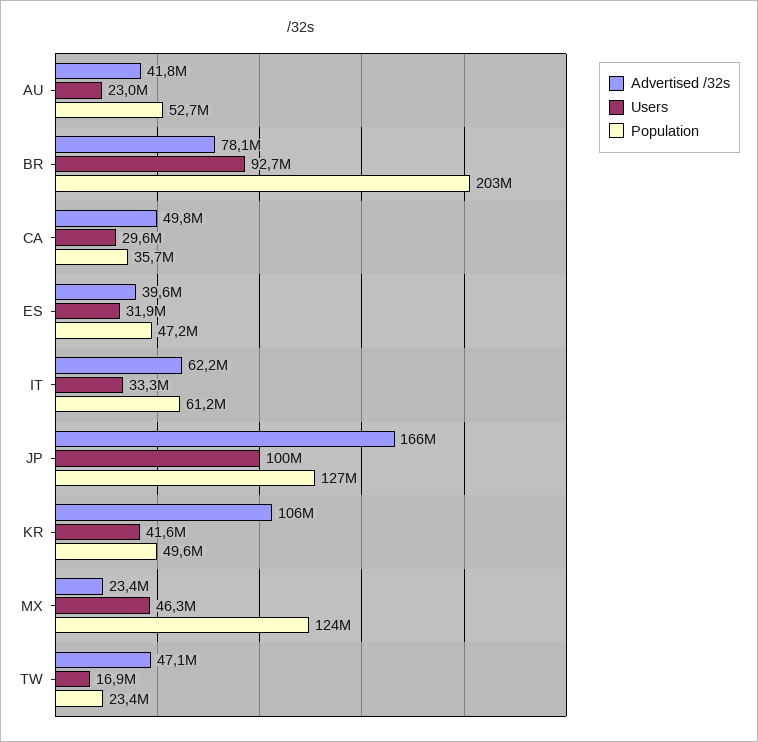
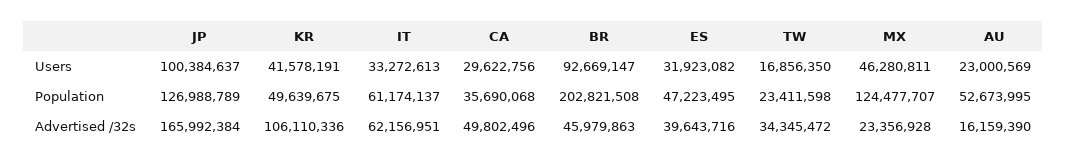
Advertised /32s, AU: 41800000 -> 16159390
Advertised /32s, BR: 78100000 -> 45979863
Advertised /32s, TW: 47100000 -> 34345472

